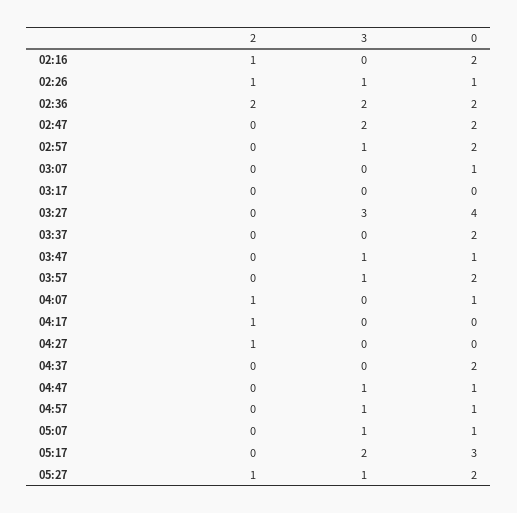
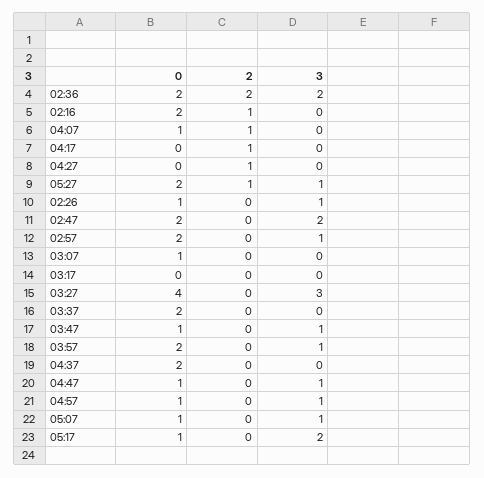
2, 02:26: 1 -> 0
0, 05:17: 3 -> 1

